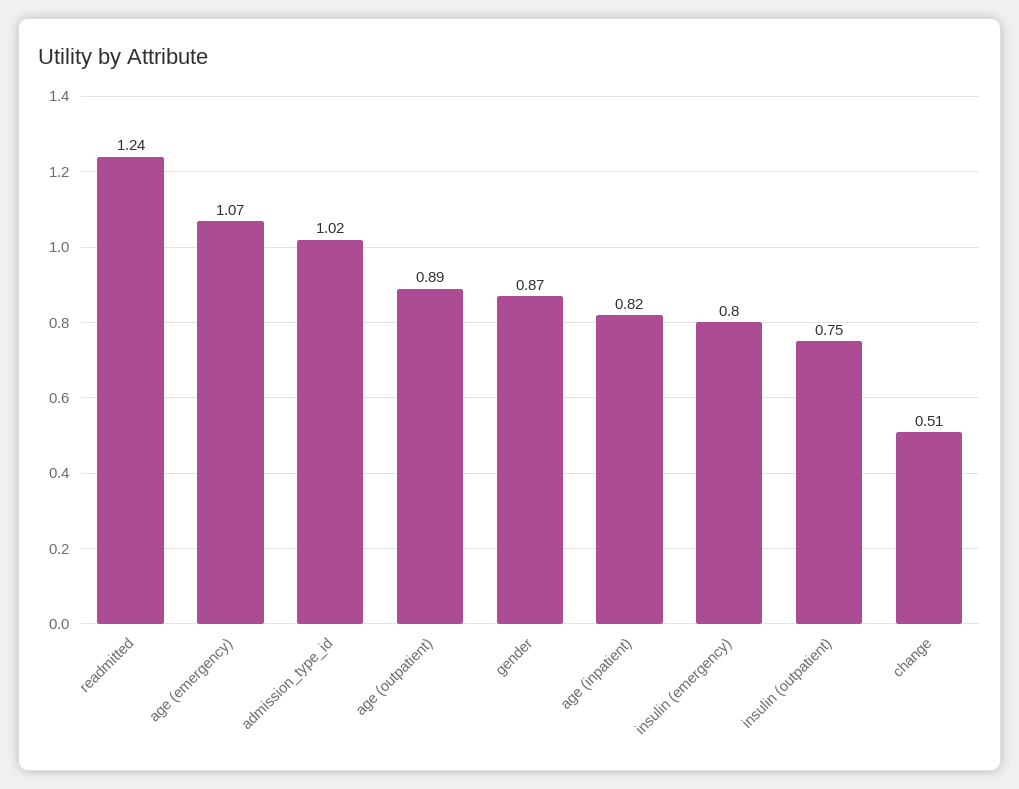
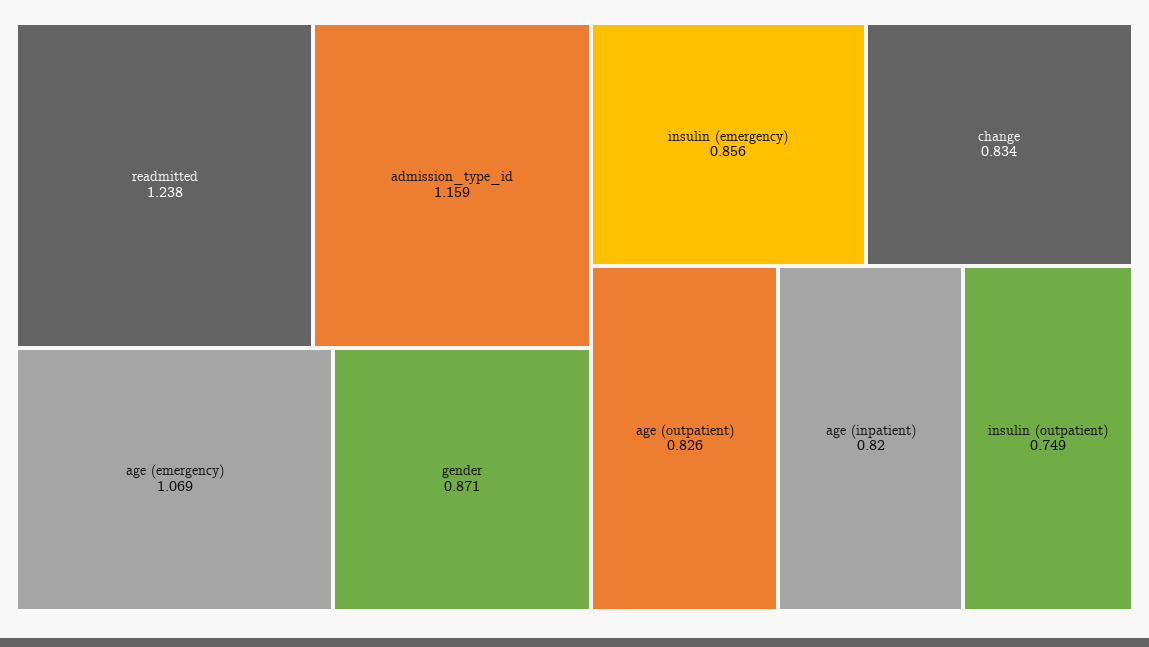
admission_type_id: 1.02 -> 1.159
age (outpatient): 0.89 -> 0.826
insulin (emergency): 0.8 -> 0.856
change: 0.51 -> 0.834

